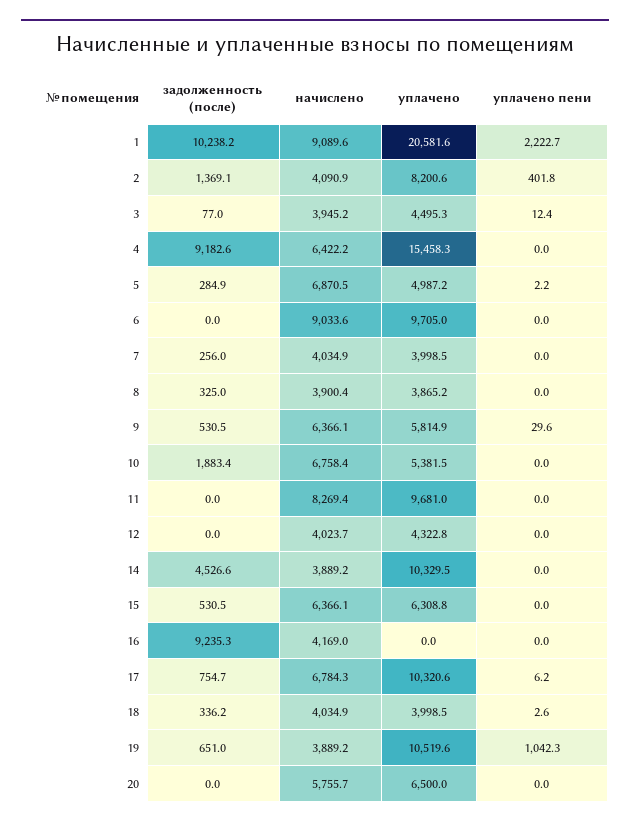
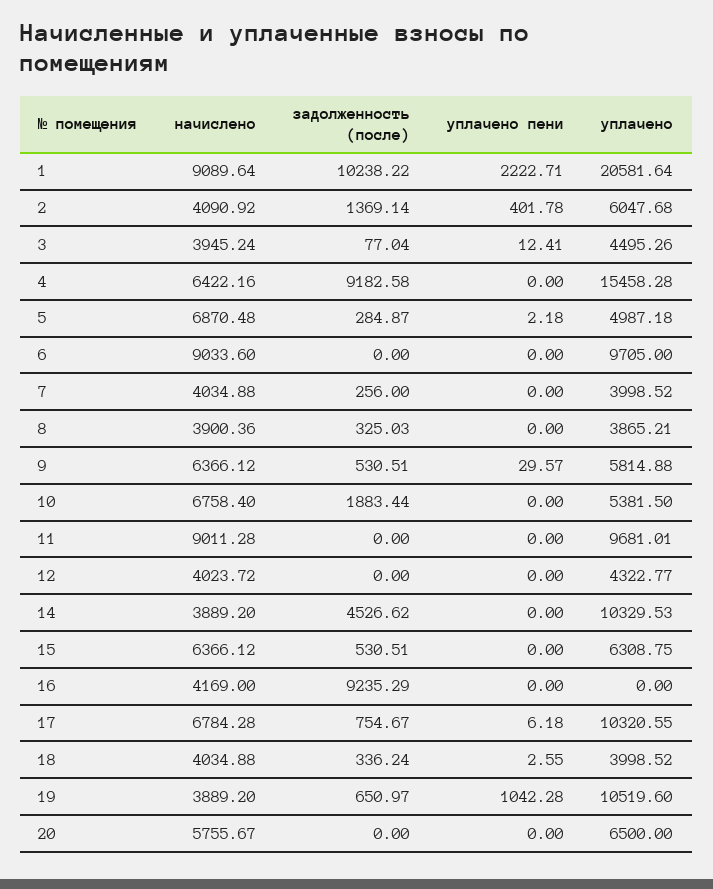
уплачено, 2: 8200.6 -> 6047.68
начислено, 11: 8269.4 -> 9011.28

